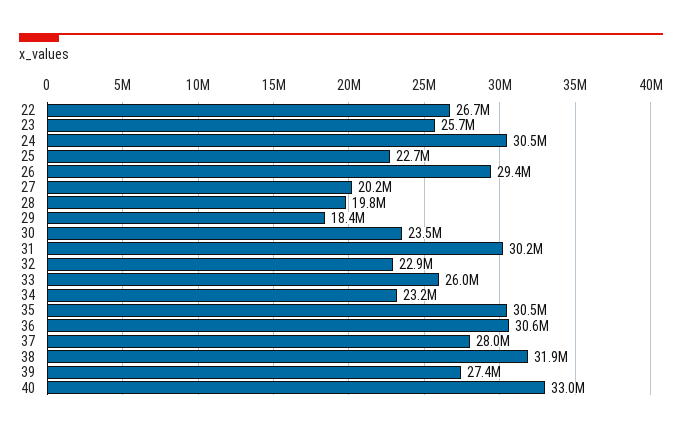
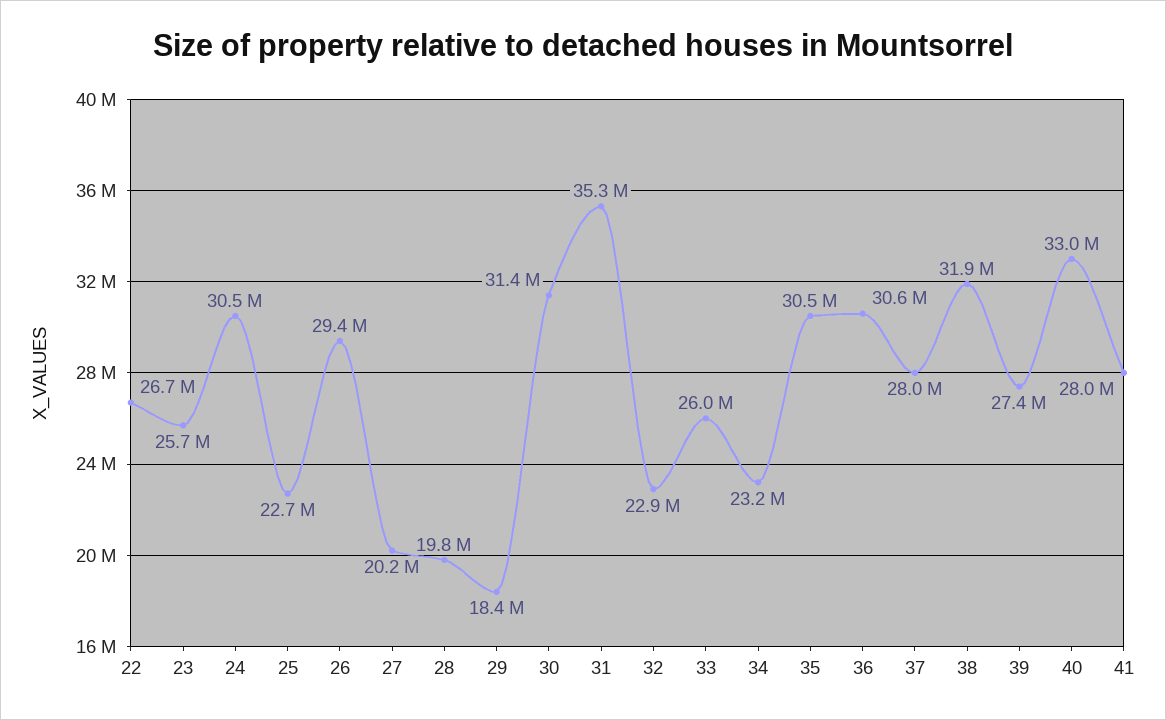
30: 23500000 -> 31400000
31: 30200000 -> 35300000
41: none -> 28000000

